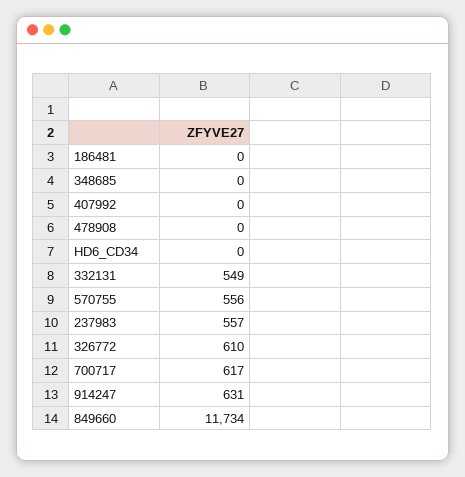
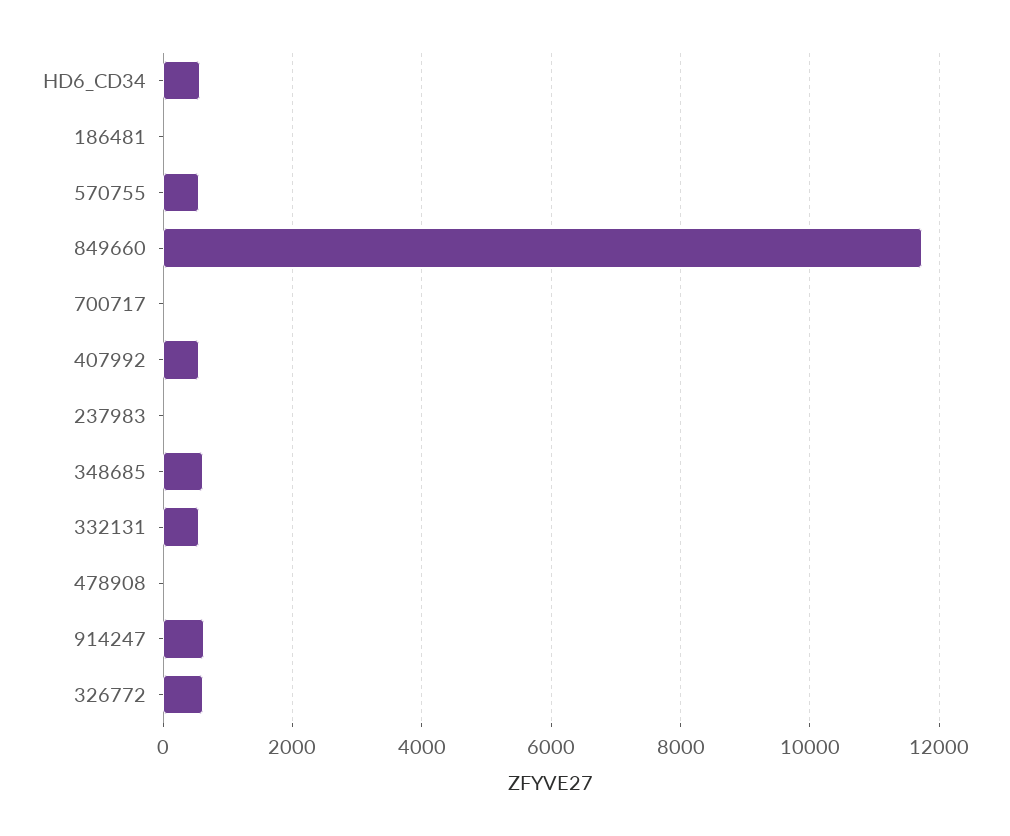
348685: 0 -> 600
407992: 0 -> 600
HD6_CD34: 0 -> 600
237983: 557 -> 0
700717: 617 -> 0

